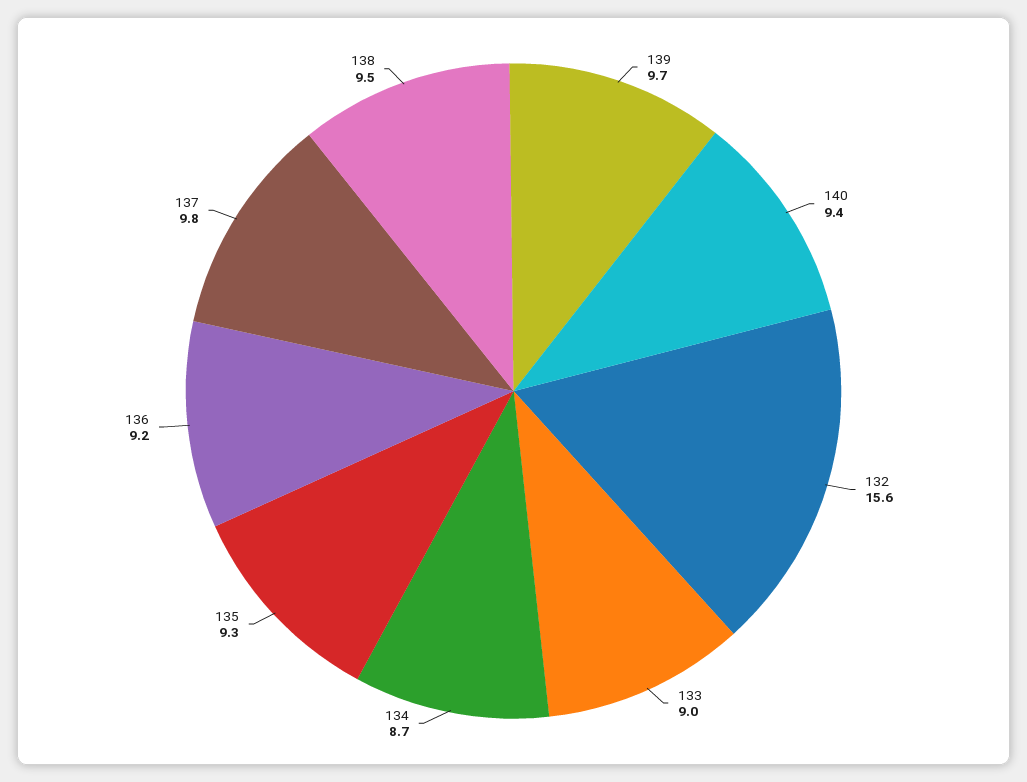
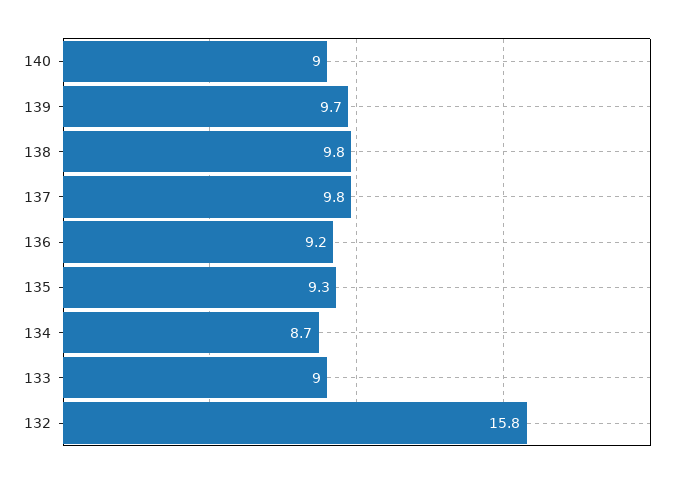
140: 9.4 -> 9
132: 15.6 -> 15.8
138: 9.5 -> 9.8

